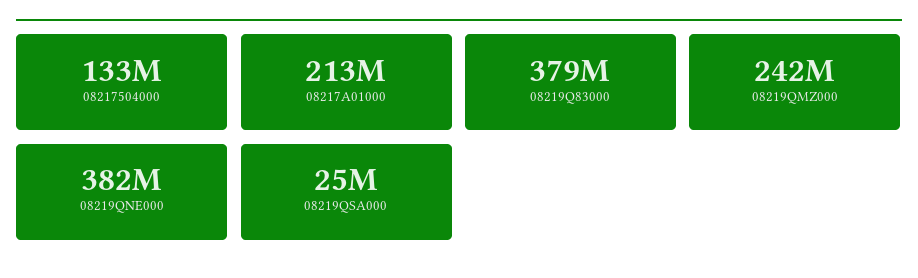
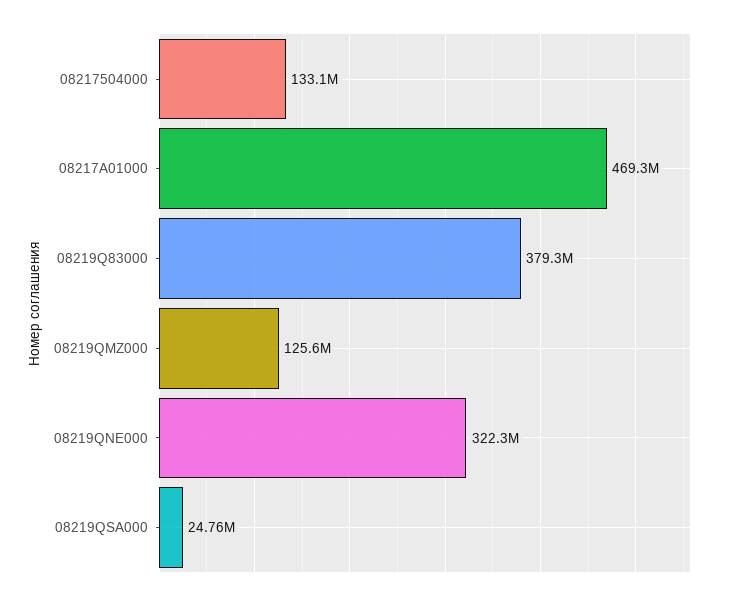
08217A01000: 213000000 -> 469300000
08219QMZ000: 242000000 -> 125600000
08219QNE000: 382000000 -> 322300000

